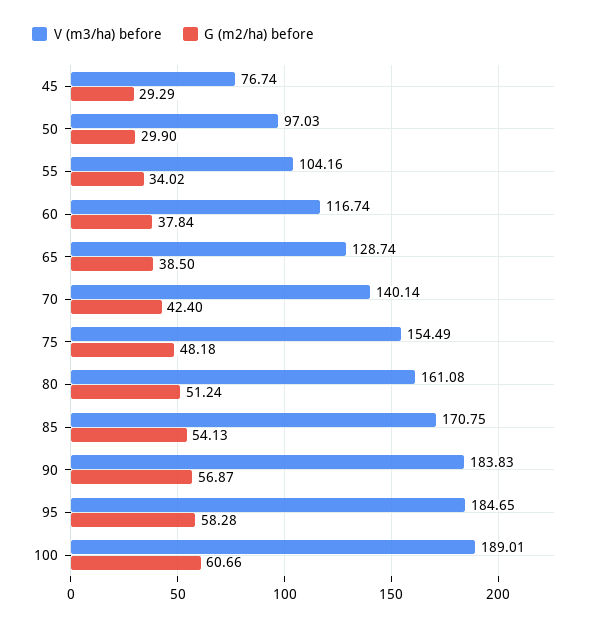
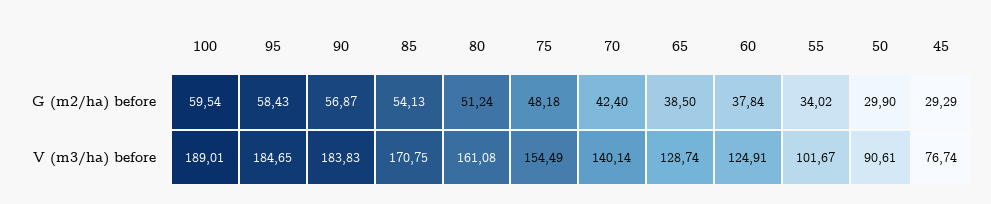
V (m3/ha) before, 50: 97.03 -> 90.61
V (m3/ha) before, 55: 104.16 -> 101.67
V (m3/ha) before, 60: 116.74 -> 124.91
G (m2/ha) before, 95: 58.28 -> 58.43
G (m2/ha) before, 100: 60.66 -> 59.54

